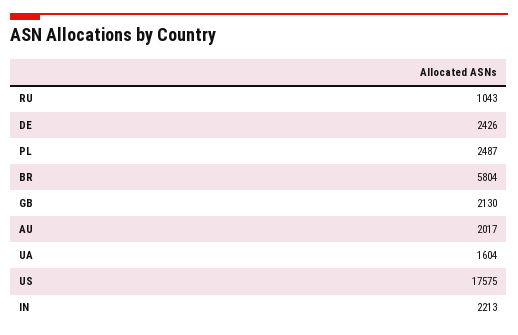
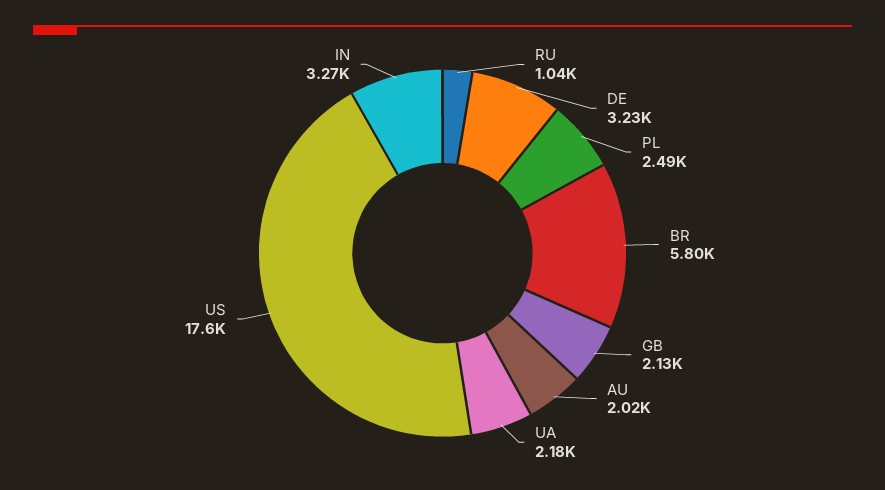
DE: 2426 -> 3230
UA: 1604 -> 2180
IN: 2213 -> 3270

